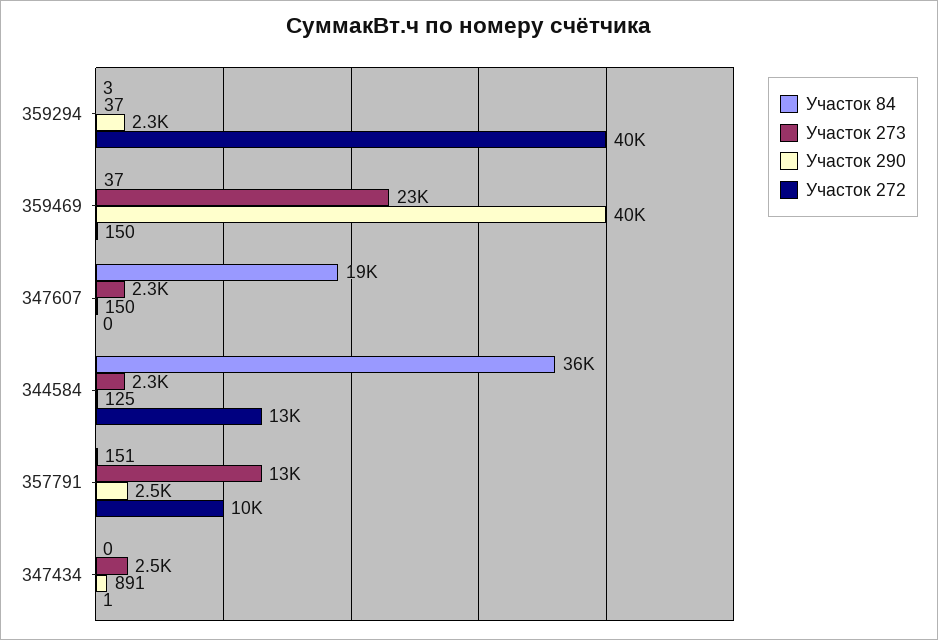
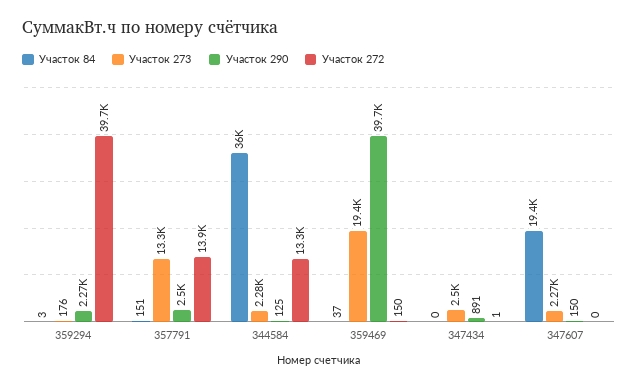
Участок 273, 359294: 37 -> 176
Участок 273, 359469: 23000 -> 19400
Участок 272, 357791: 10000 -> 13900

